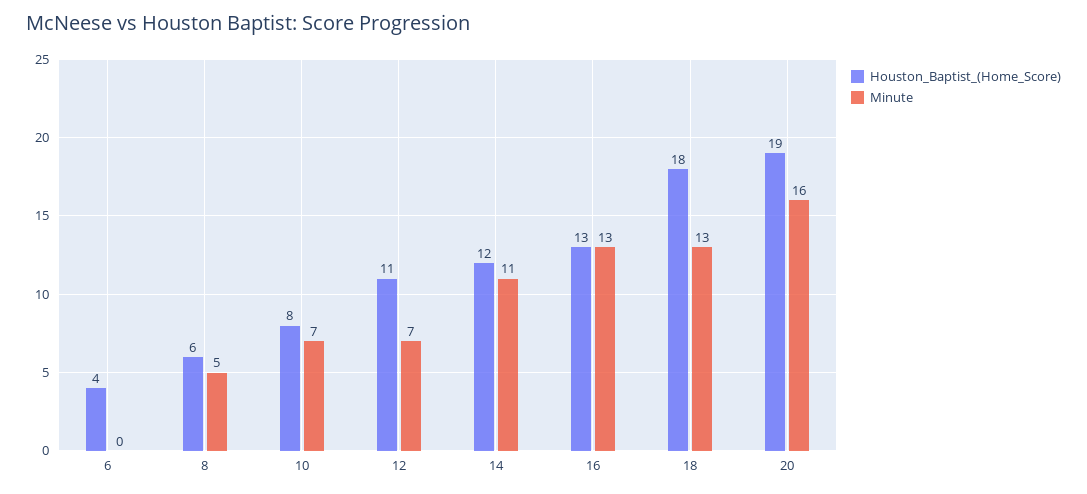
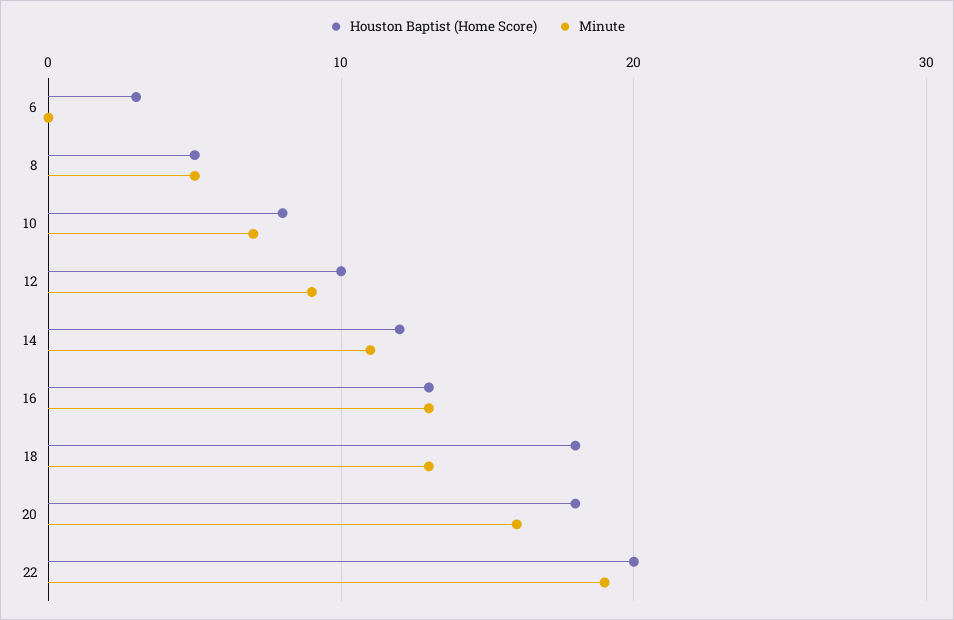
Houston_Baptist_(Home_Score), 6: 4 -> 3
Houston_Baptist_(Home_Score), 8: 6 -> 5
Houston_Baptist_(Home_Score), 12: 11 -> 10
Minute, 12: 7 -> 9
Houston_Baptist_(Home_Score), 20: 19 -> 18
Houston_Baptist_(Home_Score), 22: none -> 20
Minute, 22: none -> 19

